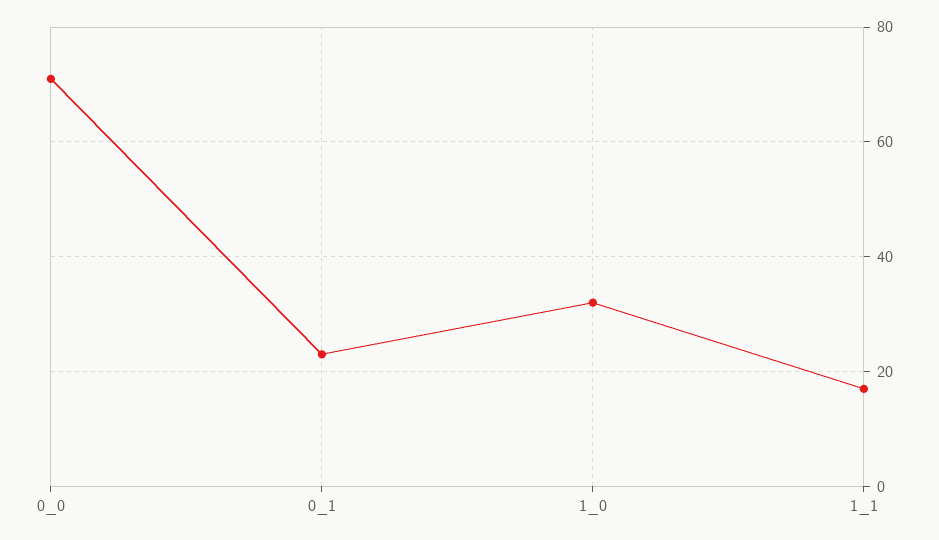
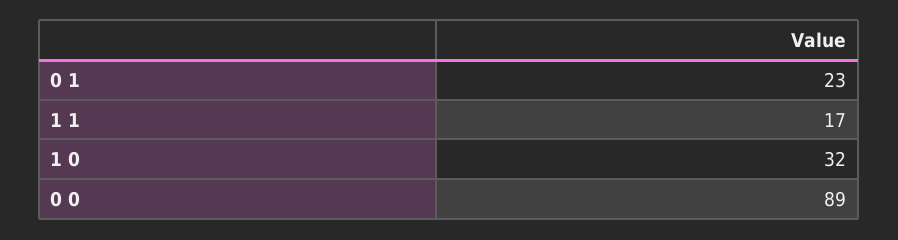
0_0: 70 -> 89

